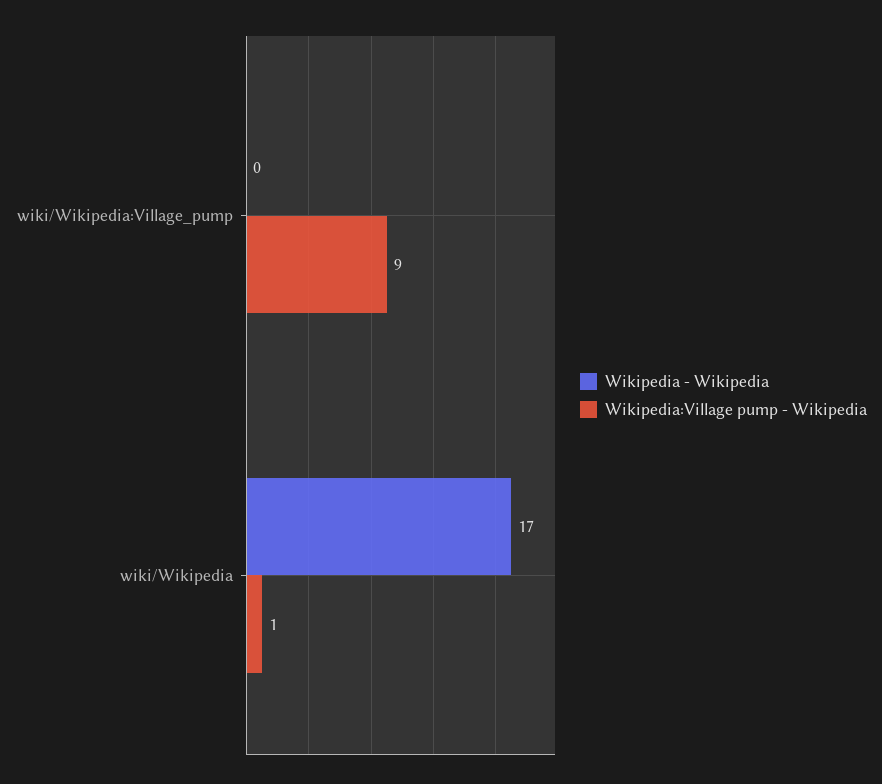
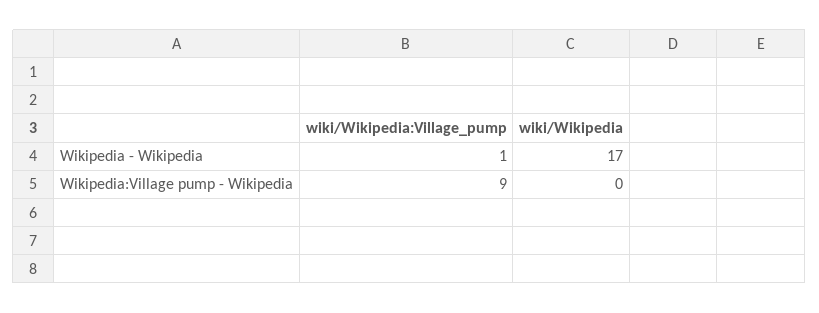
Wikipedia - Wikipedia, wiki/Wikipedia:Village_pump: 0 -> 1
Wikipedia:Village pump - Wikipedia, wiki/Wikipedia: 1 -> 0

